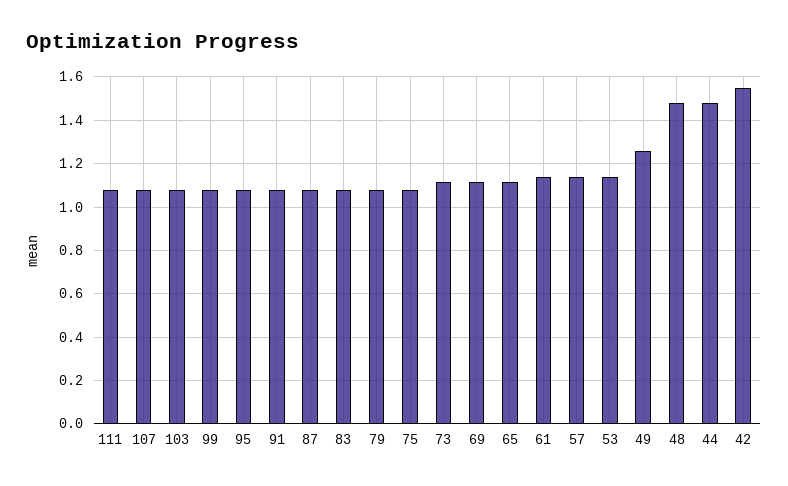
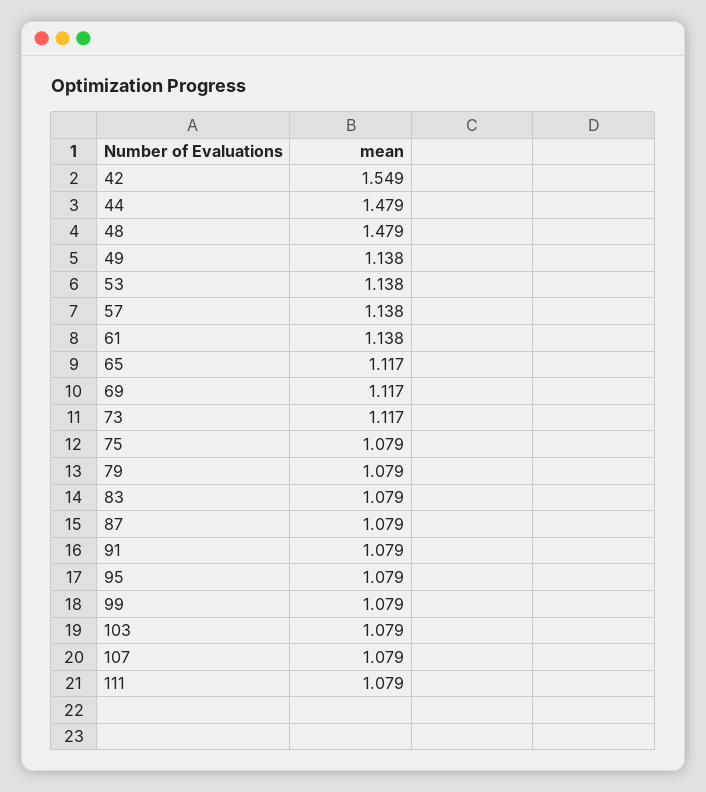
49: 1.25 -> 1.138

